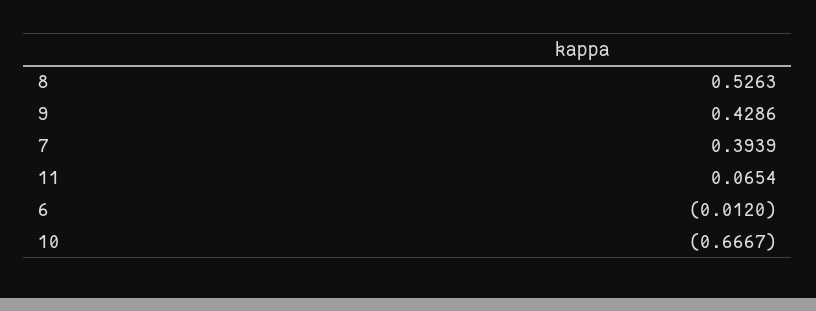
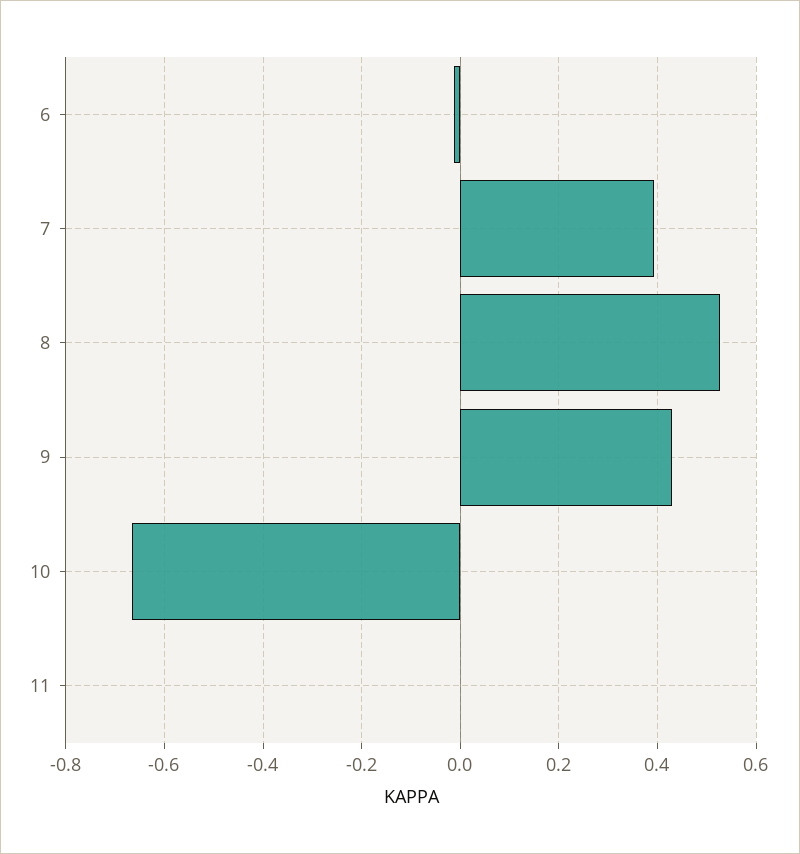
11: 0.0654 -> 0

